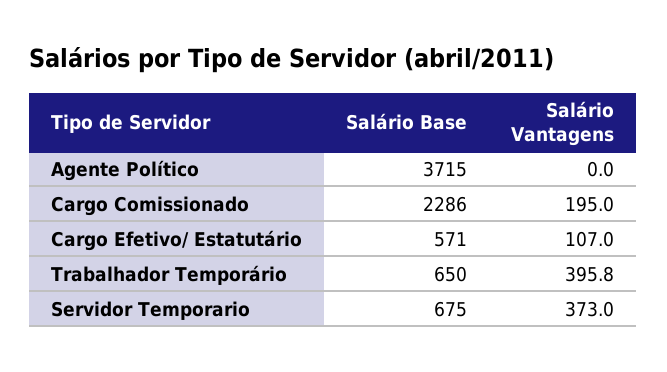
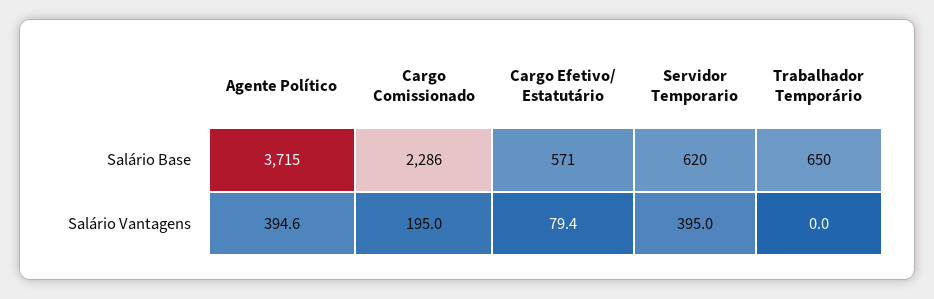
Salário Vantagens, Agente Político: 0 -> 394.6
Salário Vantagens, Cargo Efetivo/ Estatutário: 107 -> 79.4
Salário Vantagens, Trabalhador Temporário: 395.8 -> 0
Salário Base, Servidor Temporario: 675 -> 620
Salário Vantagens, Servidor Temporario: 373 -> 395

